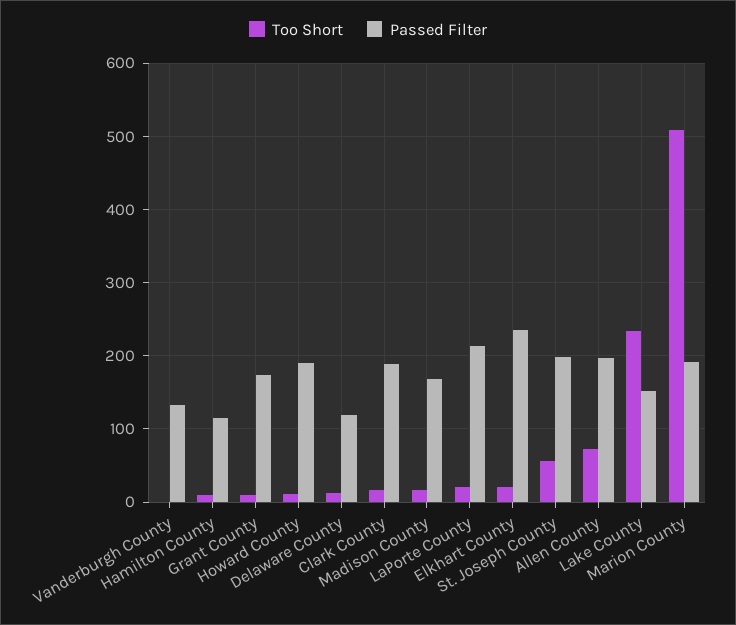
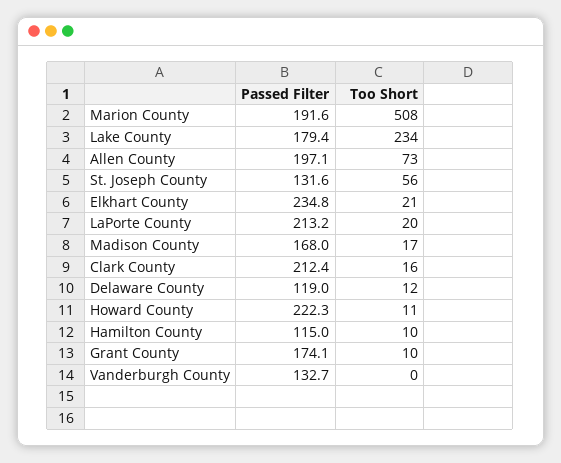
Passed Filter, Howard County: 190 -> 222.3
Passed Filter, Clark County: 190 -> 212.4
Passed Filter, St. Joseph County: 200 -> 131.6
Passed Filter, Lake County: 150 -> 179.4

